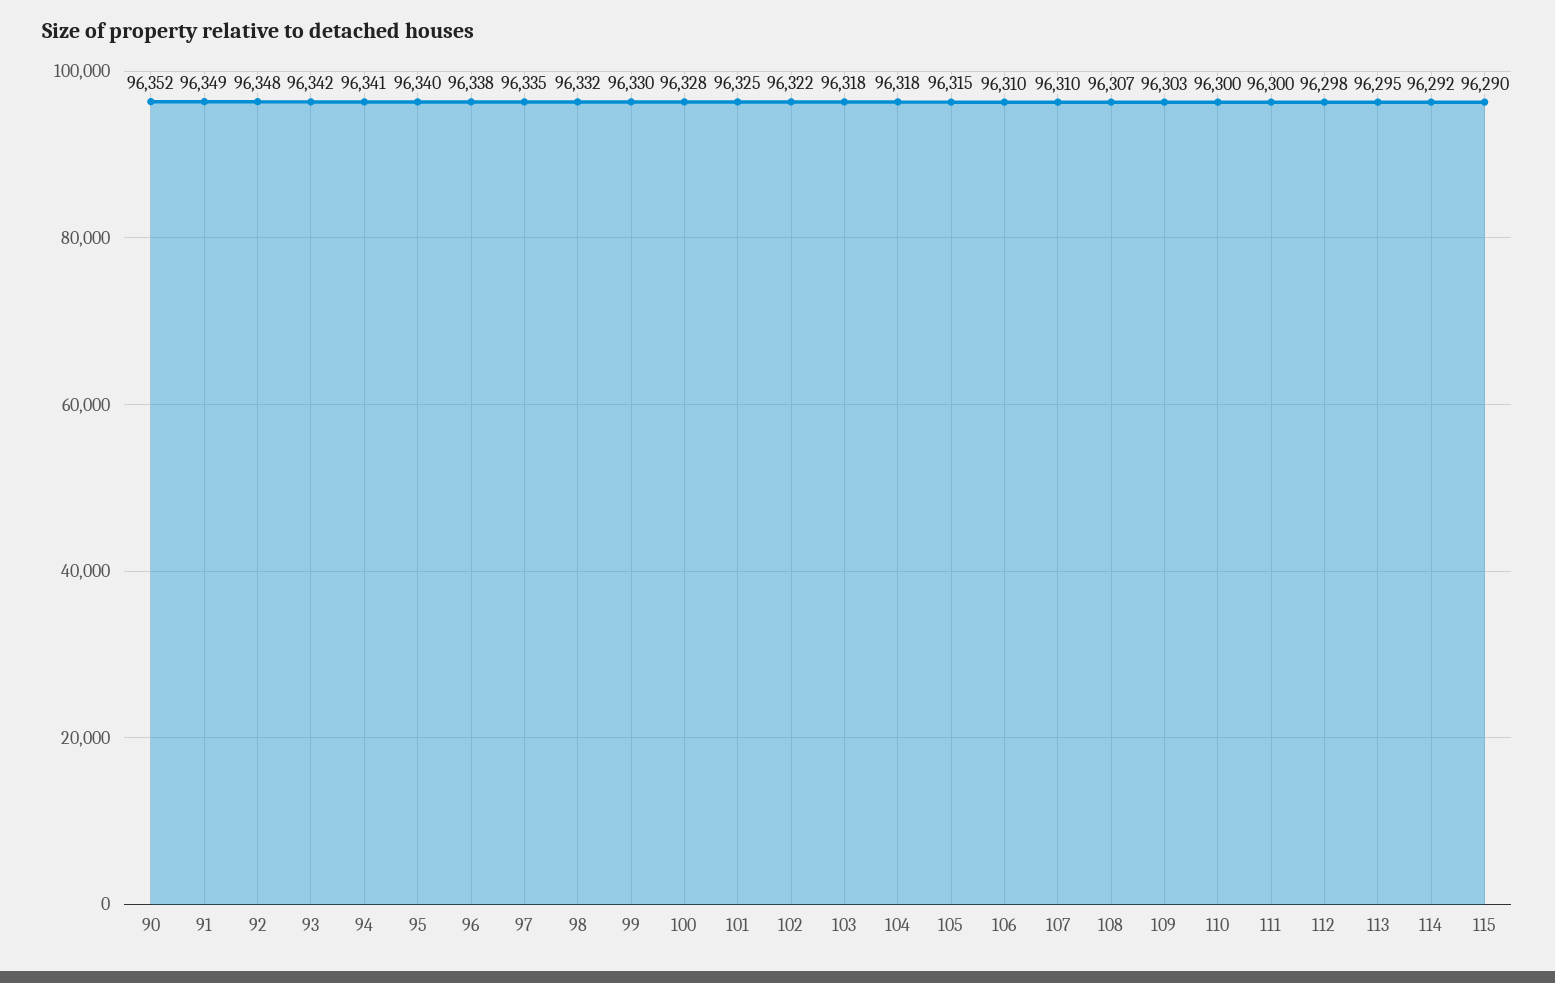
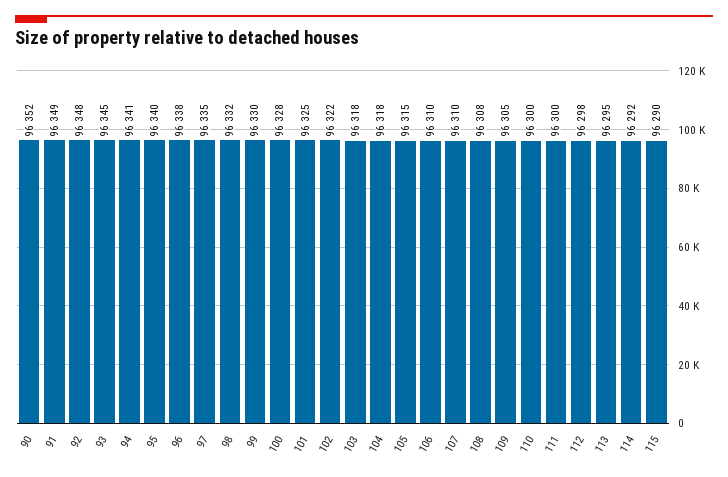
93: 96342 -> 96345
108: 96307 -> 96308
109: 96303 -> 96305

